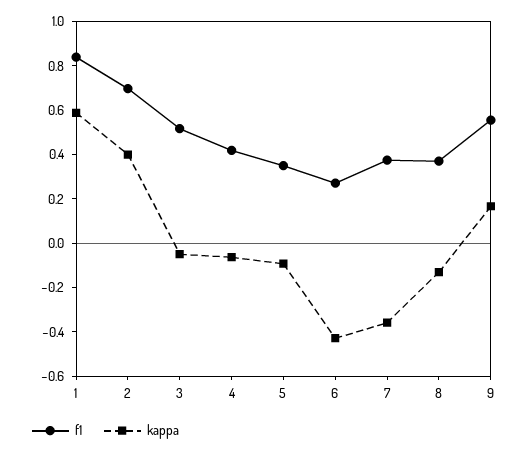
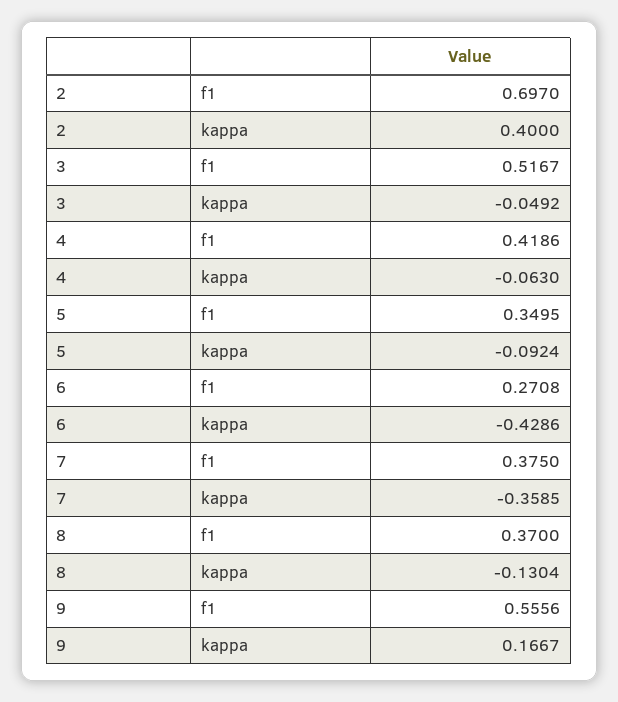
f1, 1: 0.85 -> none
kappa, 1: 0.6 -> none

